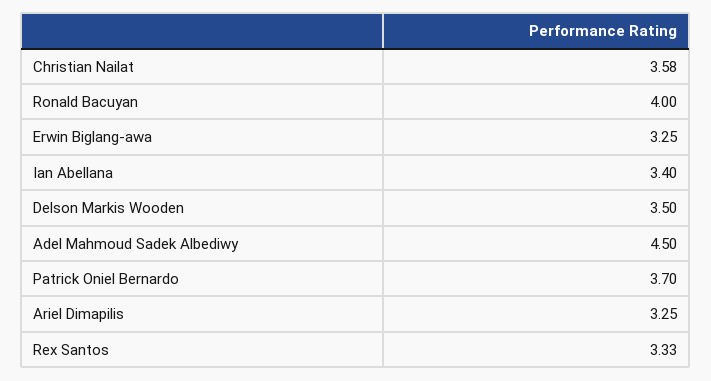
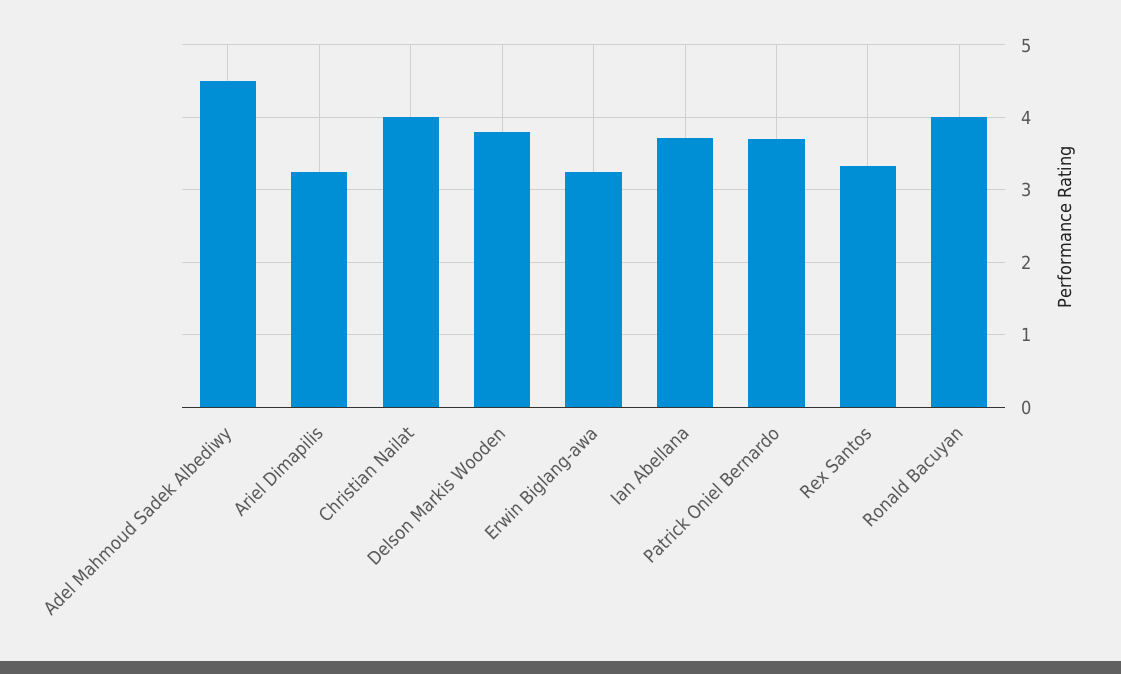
Christian Nailat: 3.58 -> 4
Ian Abellana: 3.4 -> 3.7
Delson Markis Wooden: 3.5 -> 3.8

